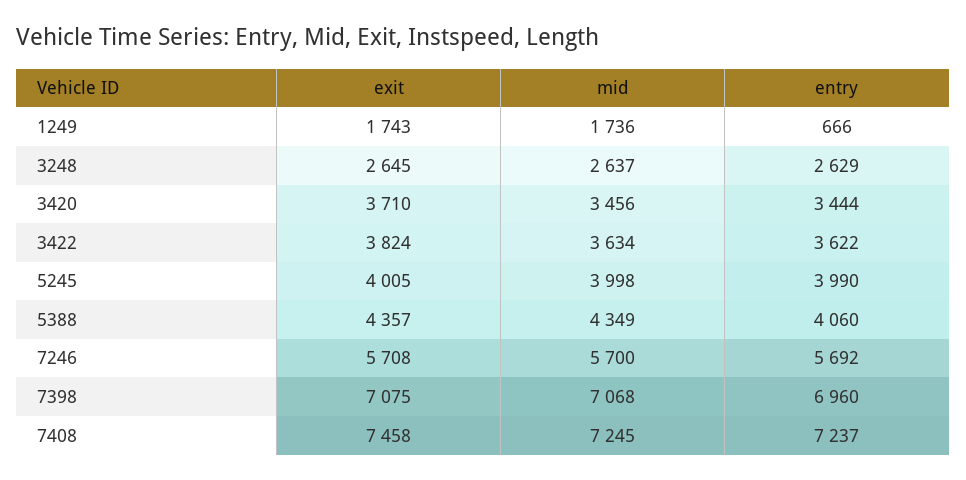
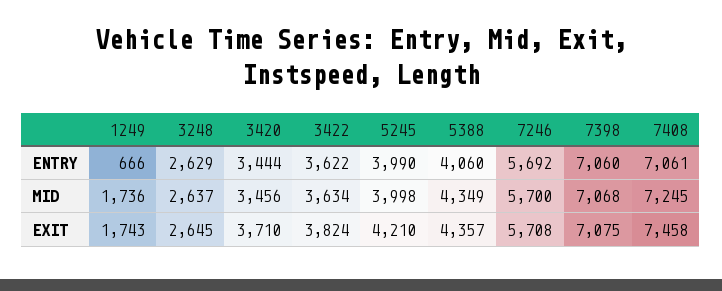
exit, 5245: 4005 -> 4210
entry, 7398: 6960 -> 7060
entry, 7408: 7237 -> 7061

